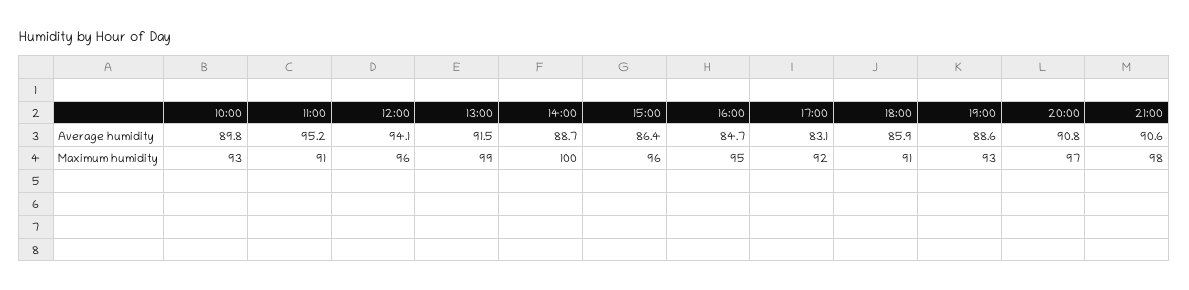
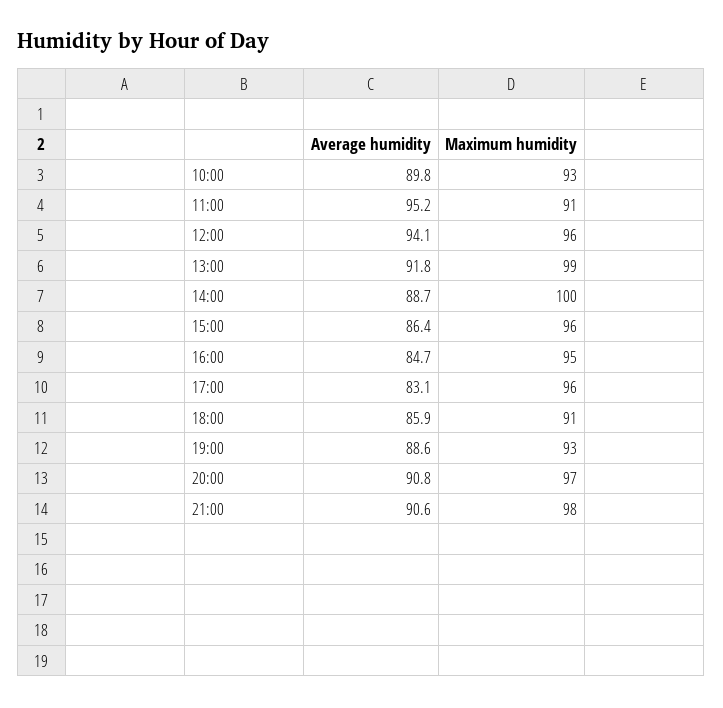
13:00, Average humidity: 91.5 -> 91.8
17:00, Maximum humidity: 92 -> 96

